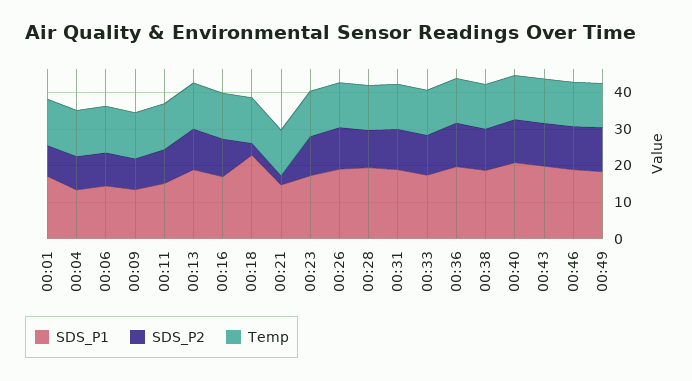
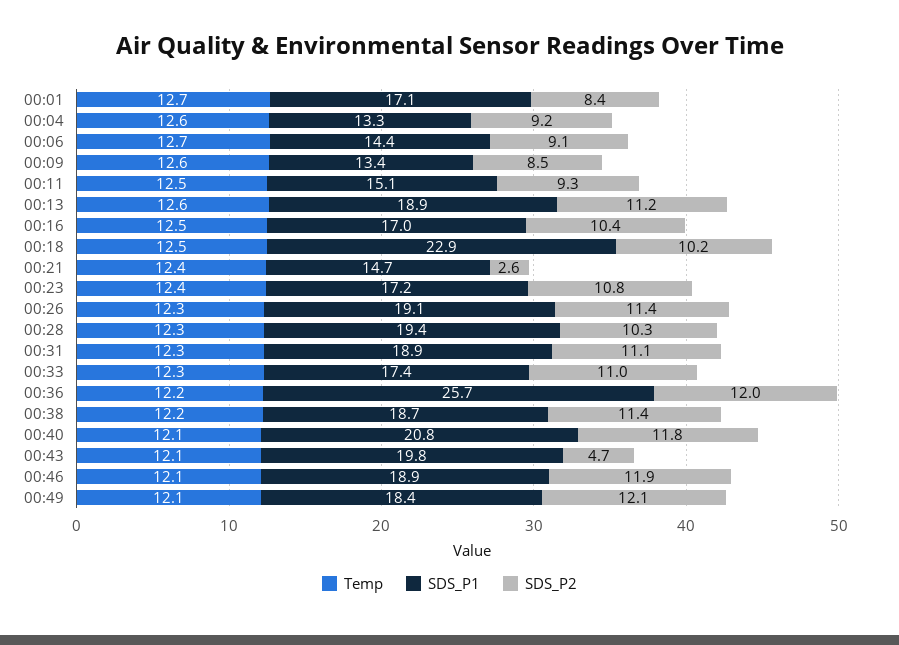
SDS_P2, 00:18: 2.5 -> 10.2
SDS_P1, 00:36: 20 -> 25.7
SDS_P2, 00:43: 12.5 -> 4.7

